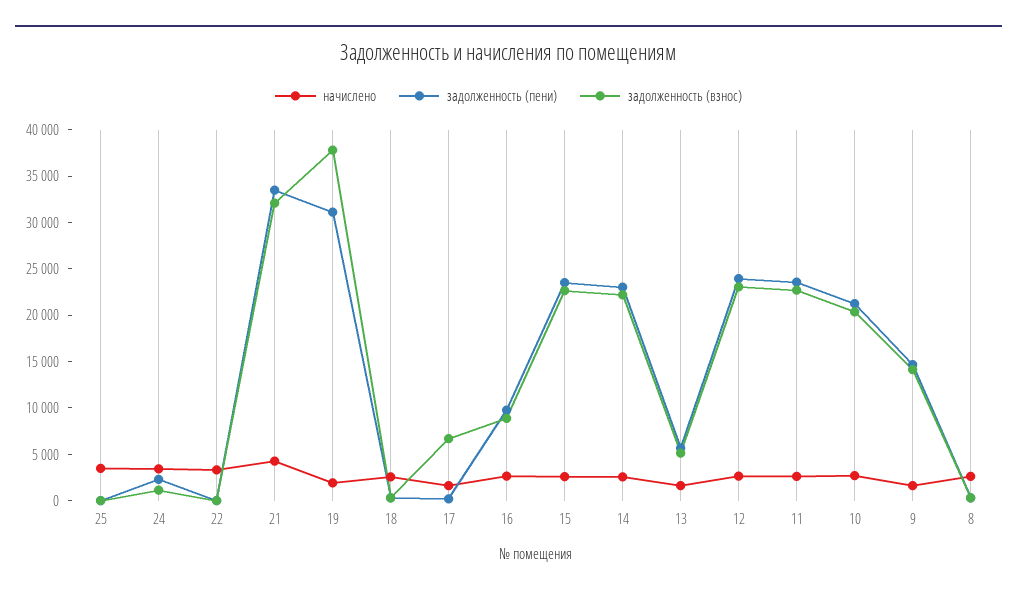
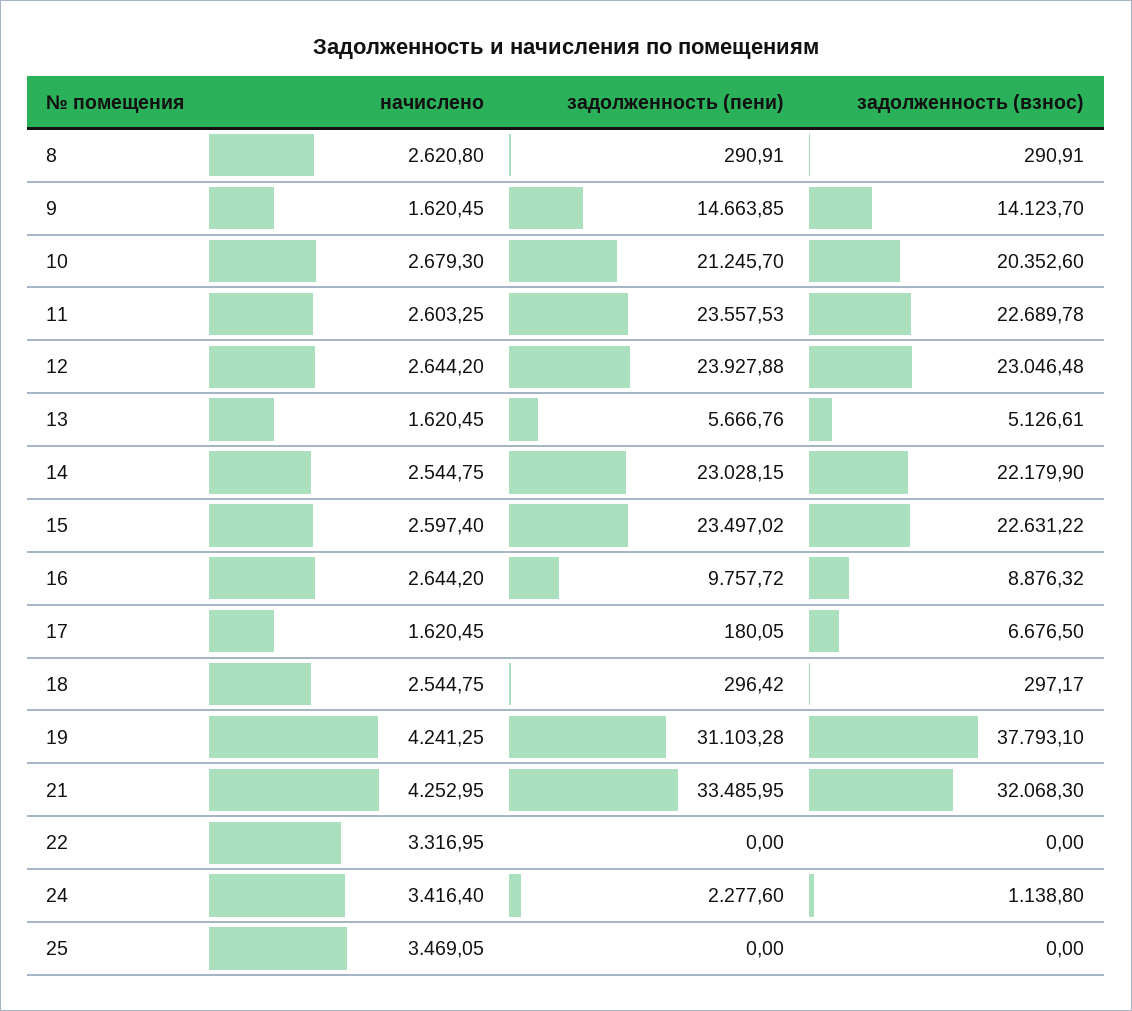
начислено, 19: 2000 -> 4241.25

